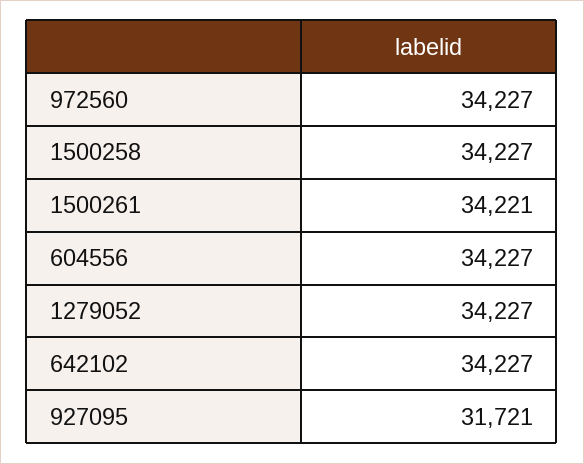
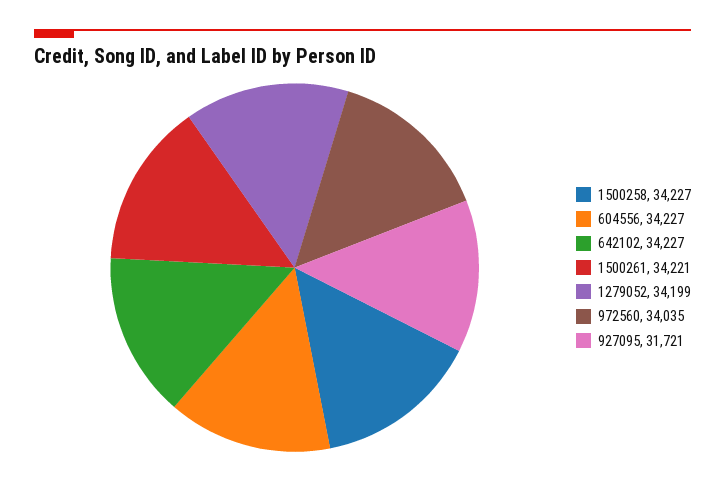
972560: 34227 -> 34035
1279052: 34227 -> 34199

